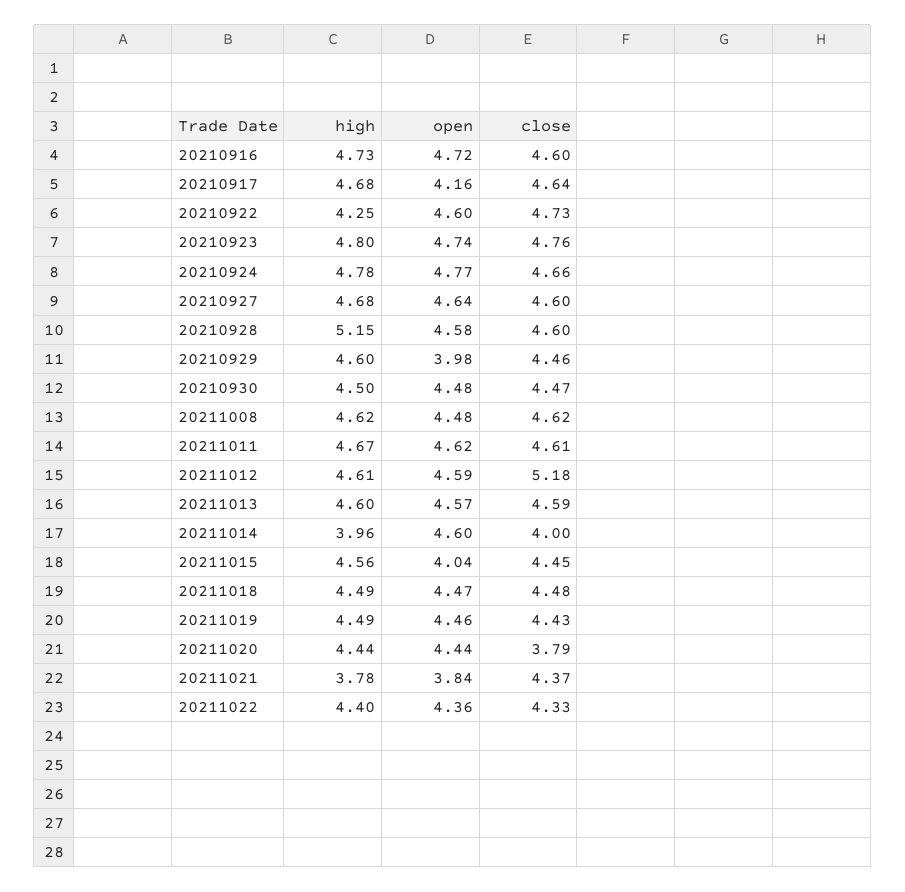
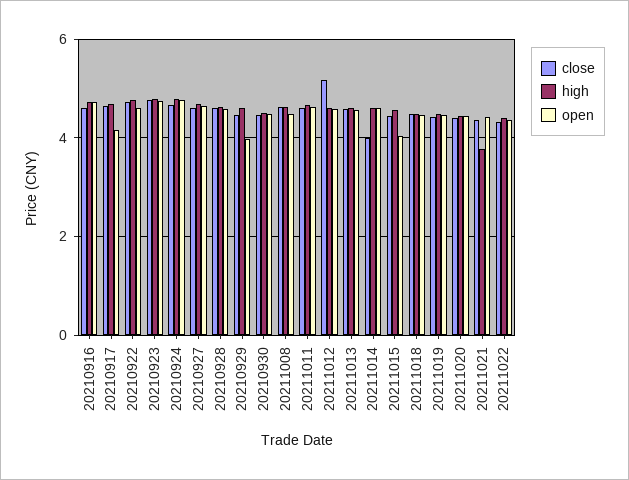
high, 20210922: 4.25 -> 4.8
high, 20210928: 5.15 -> 4.6
high, 20211014: 3.96 -> 4.6
close, 20211020: 3.79 -> 4.4
open, 20211021: 3.84 -> 4.4

